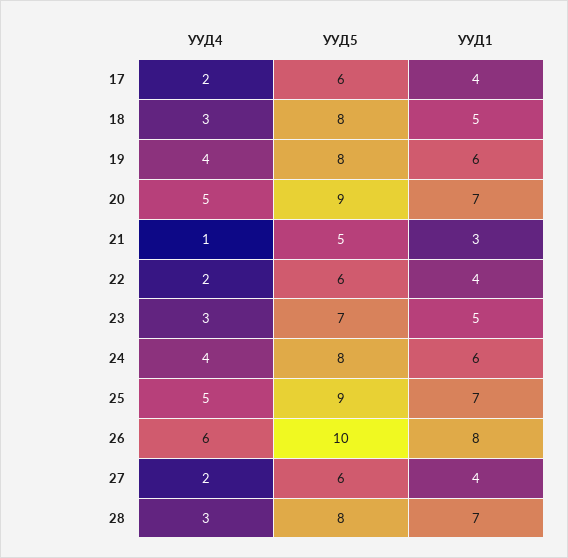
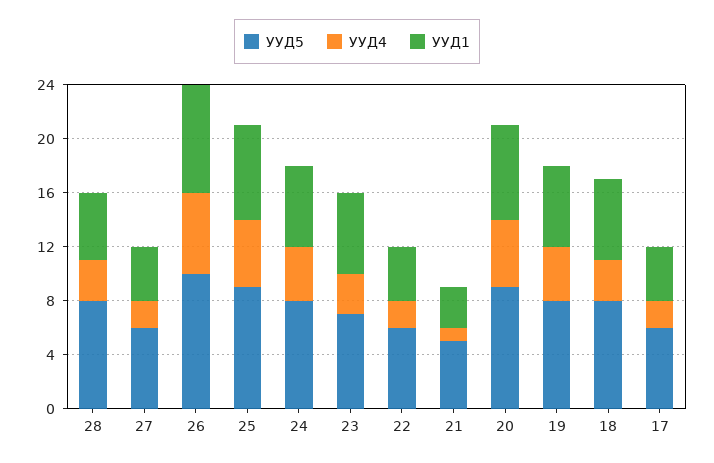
УУД1, 18: 5 -> 6
УУД1, 23: 5 -> 6
УУД1, 28: 7 -> 5

